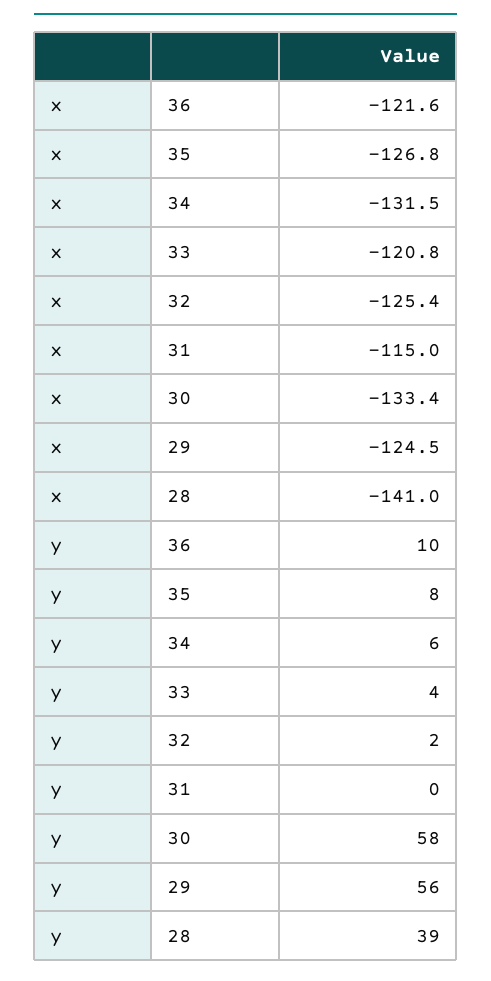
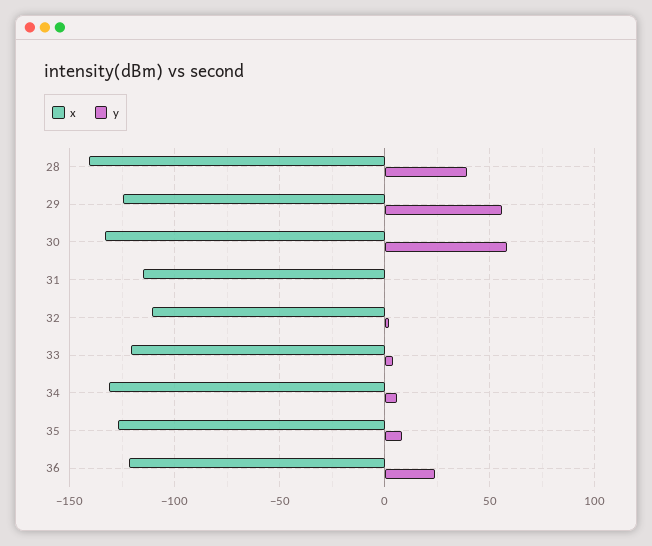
x, 32: -125.4 -> -110
y, 36: 10 -> 25

